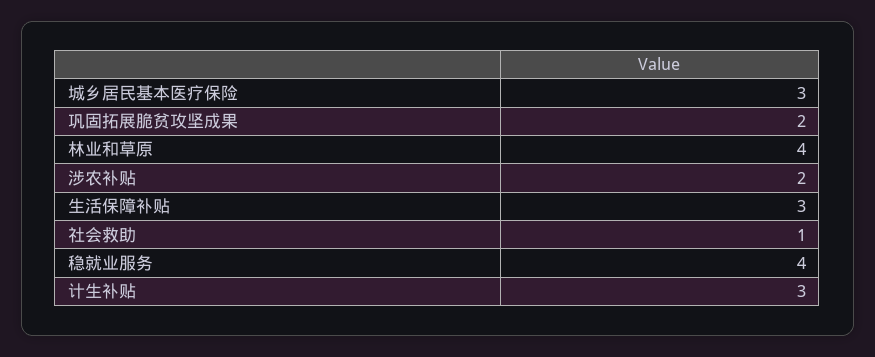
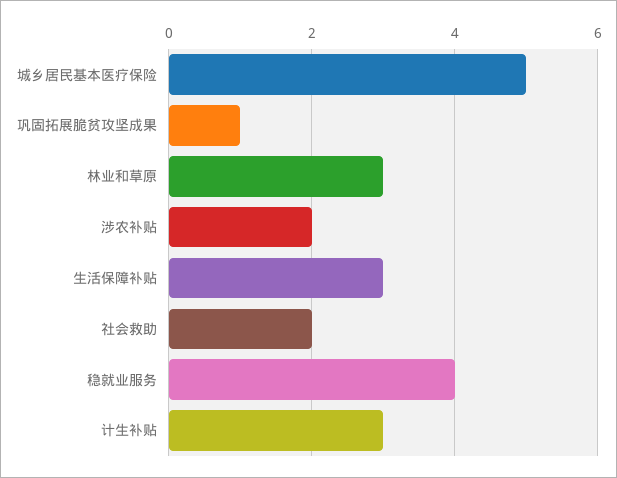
城乡居民基本医疗保险: 3 -> 5
巩固拓展脆贫攻坚成果: 2 -> 1
林业和草原: 4 -> 3
社会救助: 1 -> 2

